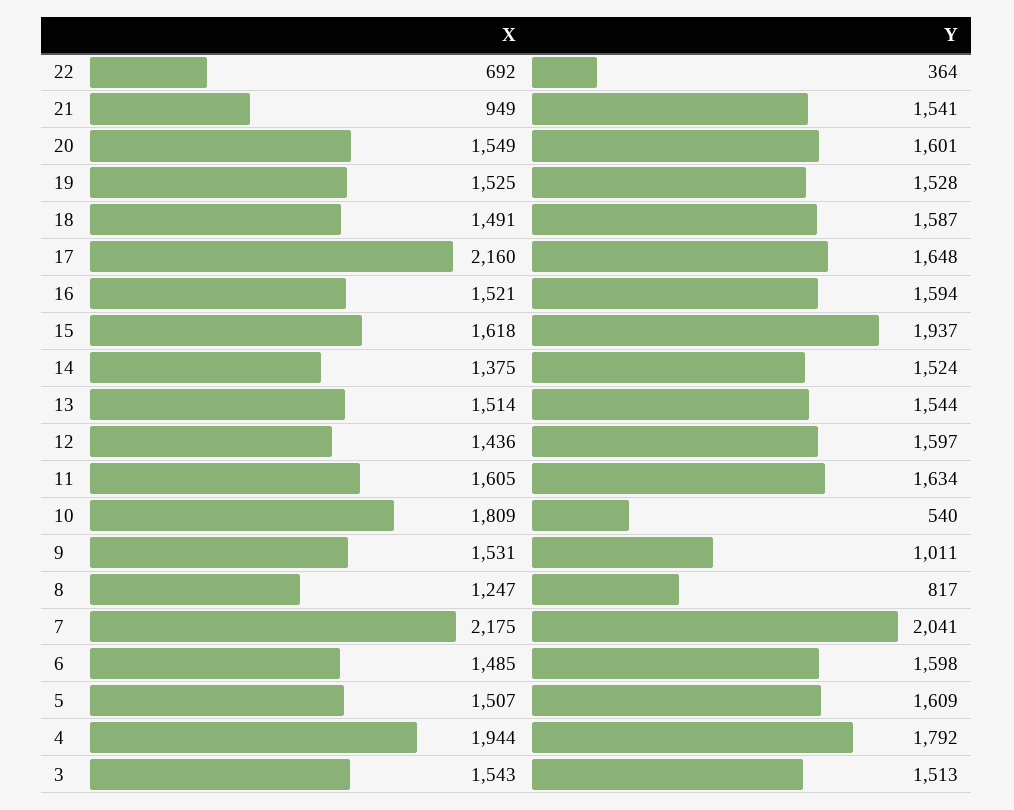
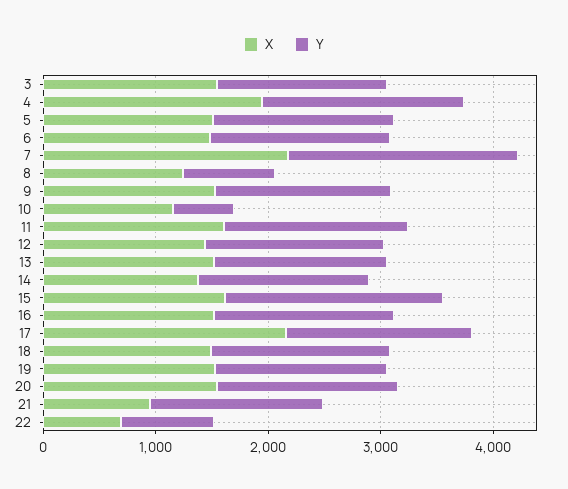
Y, 22: 364 -> 800
X, 10: 1809 -> 1200
Y, 9: 1011 -> 1600

